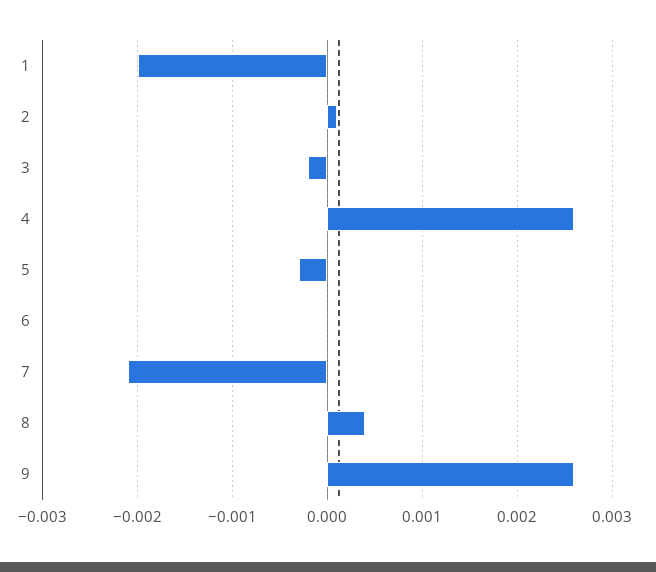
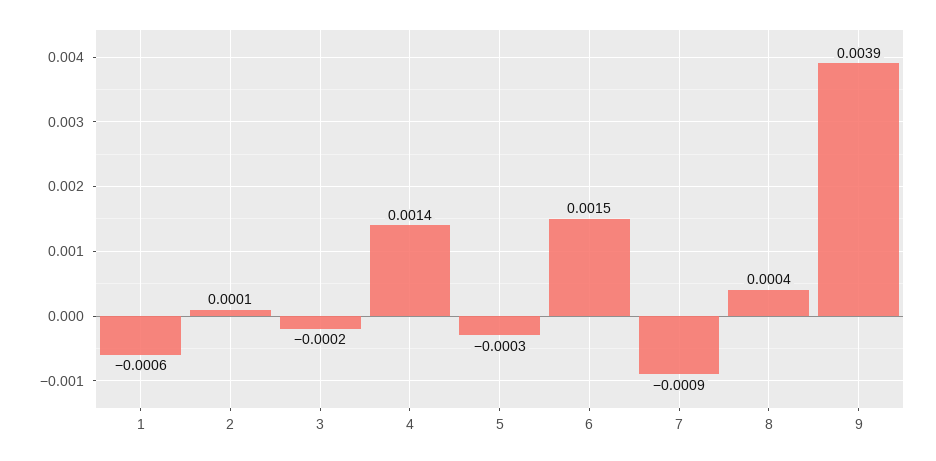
1: -0.002 -> -0.0006
4: 0.0026 -> 0.0014
6: 0 -> 0.0015
7: -0.0021 -> -0.0009
9: 0.0026 -> 0.0039

